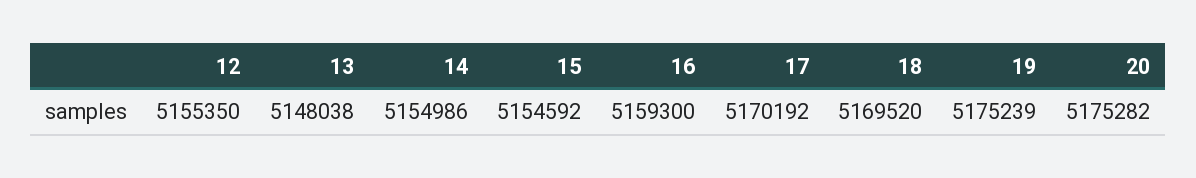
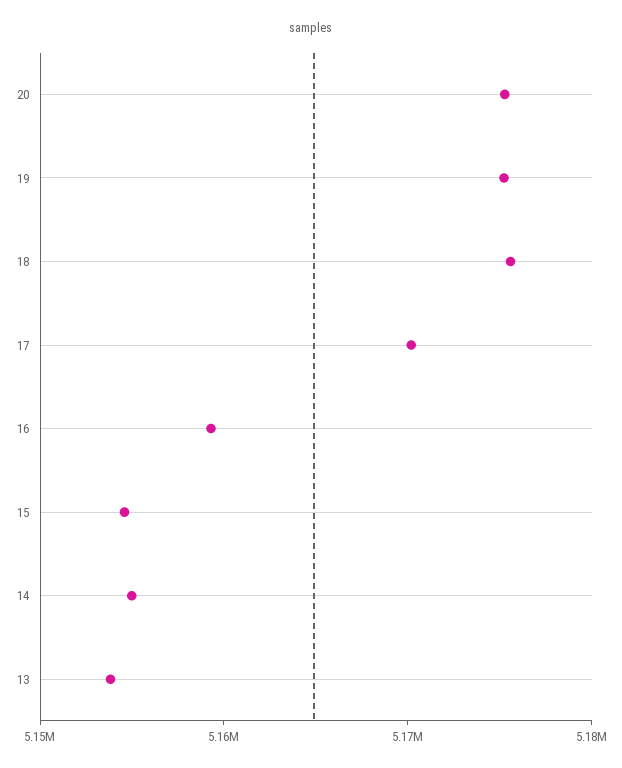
12: 5155350 -> none
13: 5148038 -> 5154000
18: 5169520 -> 5176000

